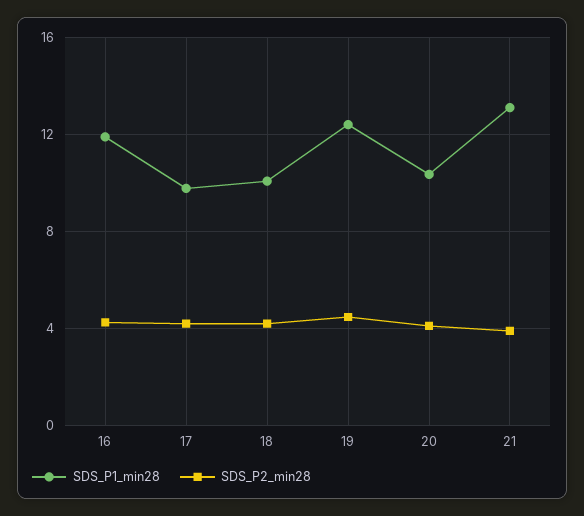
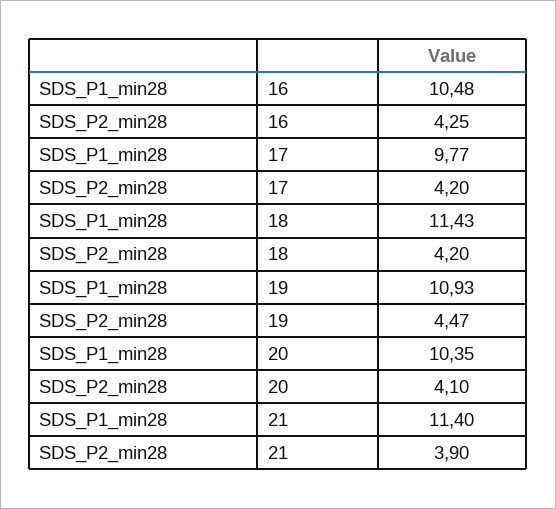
SDS_P1_min28, 16: 12 -> 10.48
SDS_P1_min28, 18: 10 -> 11.43
SDS_P1_min28, 19: 12.5 -> 10.93
SDS_P1_min28, 21: 13 -> 11.4

